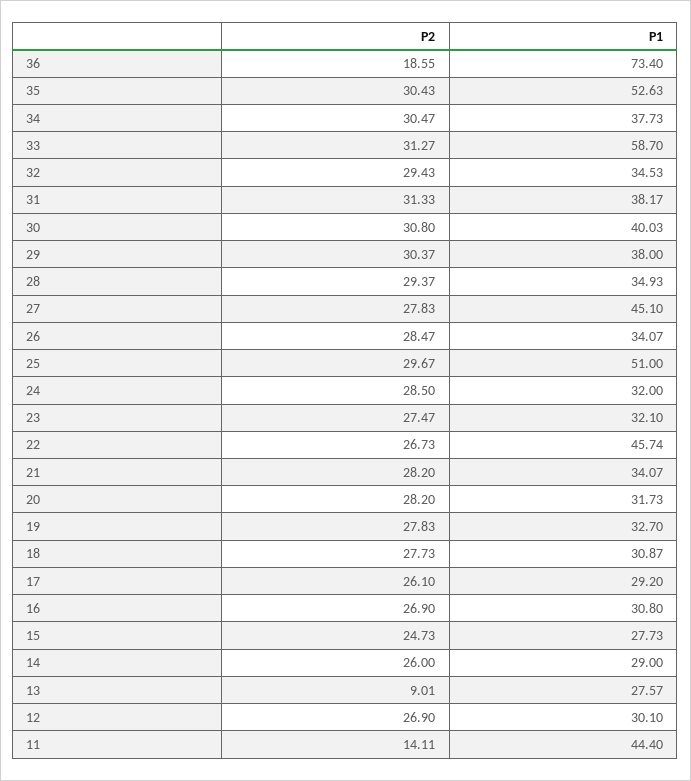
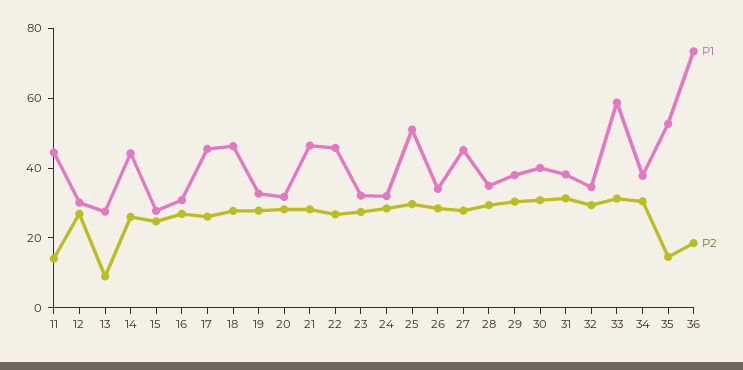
P2, 35: 30.43 -> 15
P1, 21: 34.07 -> 45
P1, 18: 30.87 -> 45
P1, 17: 29.2 -> 45
P1, 14: 29 -> 45

